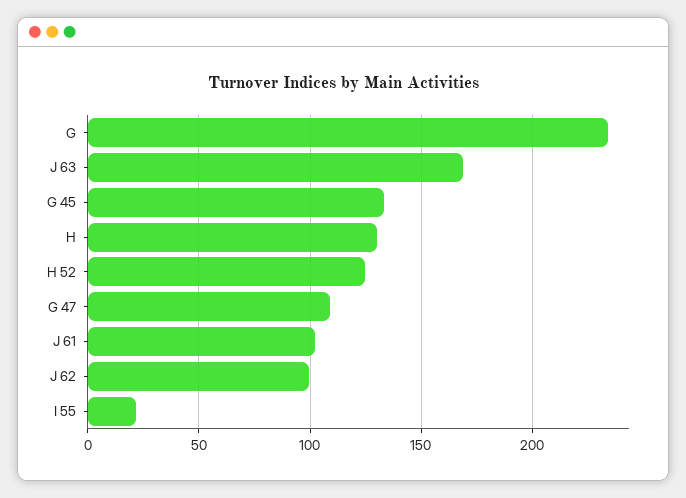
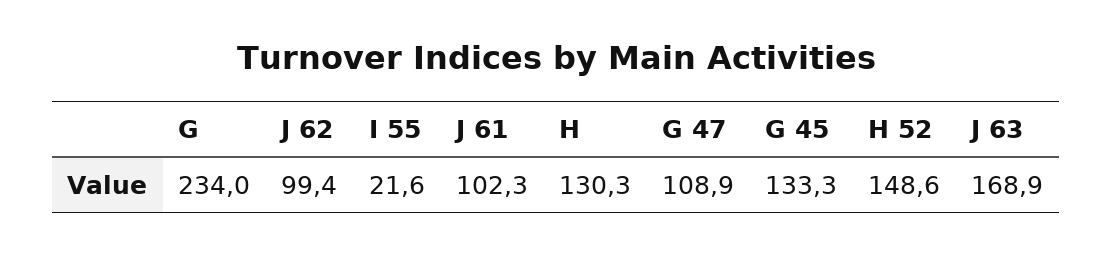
H 52: 125 -> 148.6

